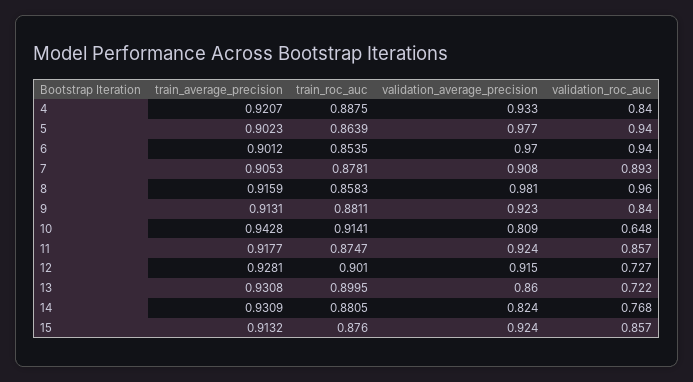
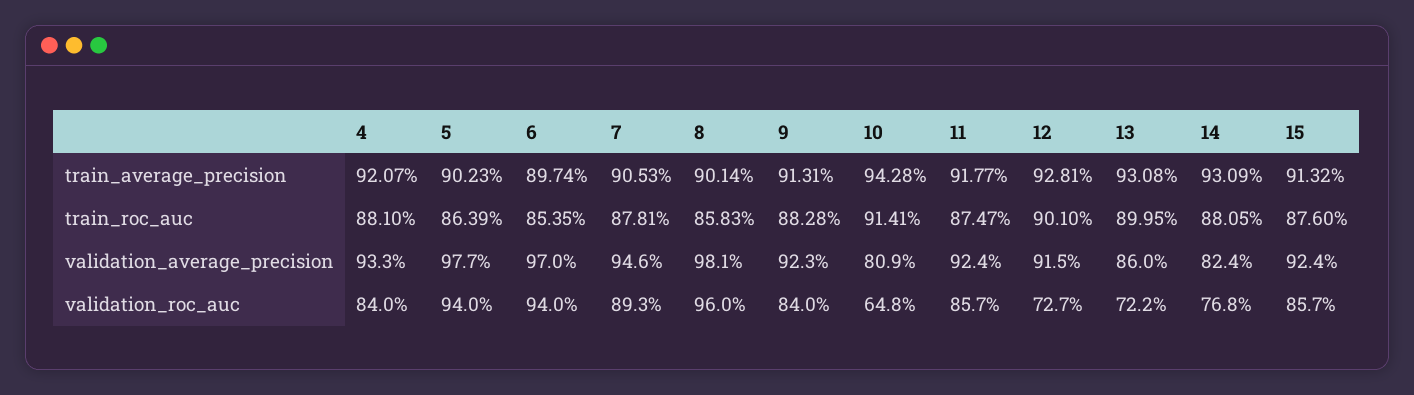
train_roc_auc, 4: 0.8875 -> 0.881
train_average_precision, 6: 0.9012 -> 0.8974
validation_average_precision, 7: 0.908 -> 0.946
train_average_precision, 8: 0.9159 -> 0.9014
train_roc_auc, 9: 0.8811 -> 0.8828

